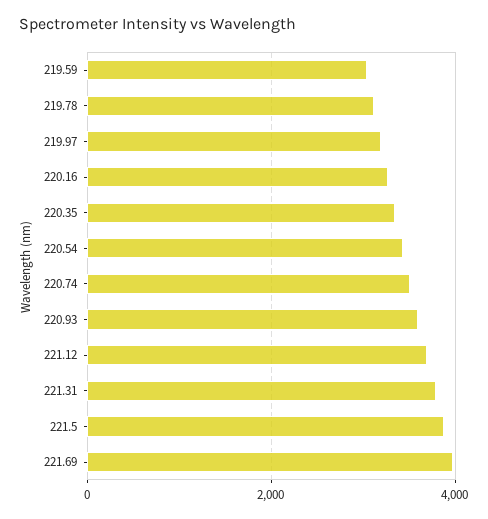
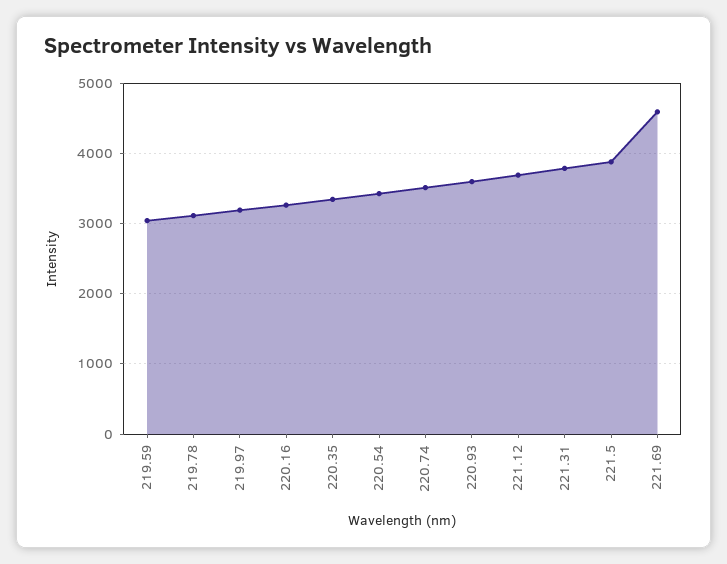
221.69: 4000 -> 4600

